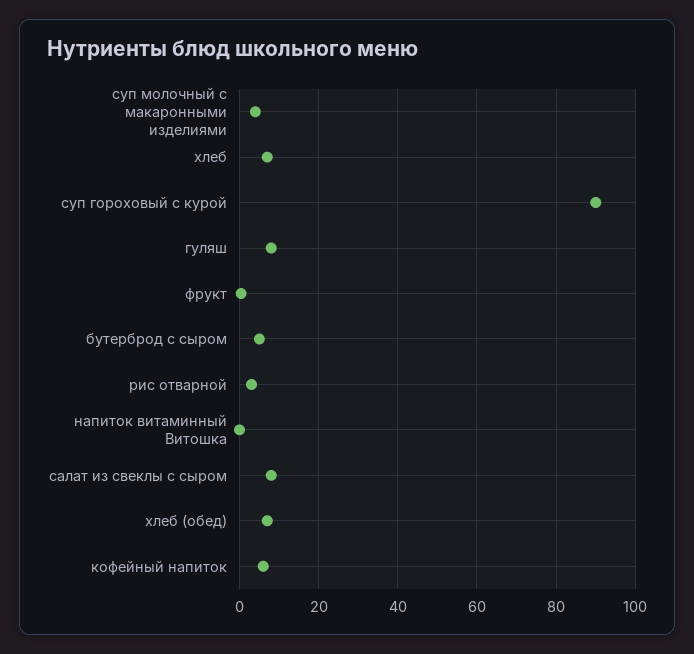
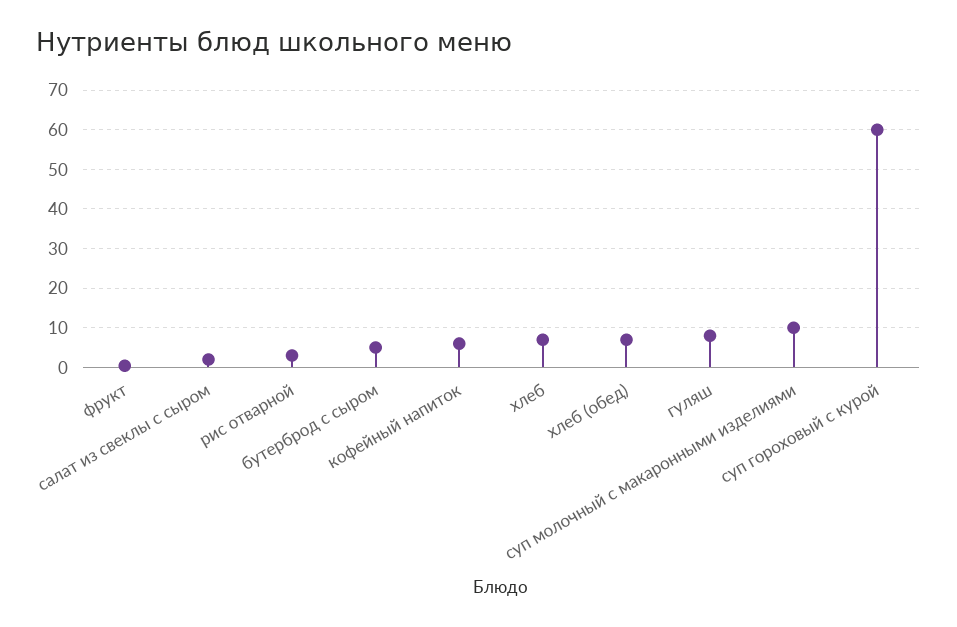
суп молочный с макаронными изделиями: 4 -> 10
суп гороховый с курой: 90 -> 60
напиток витаминный Витошка: 0 -> none
салат из свеклы с сыром: 8 -> 2

